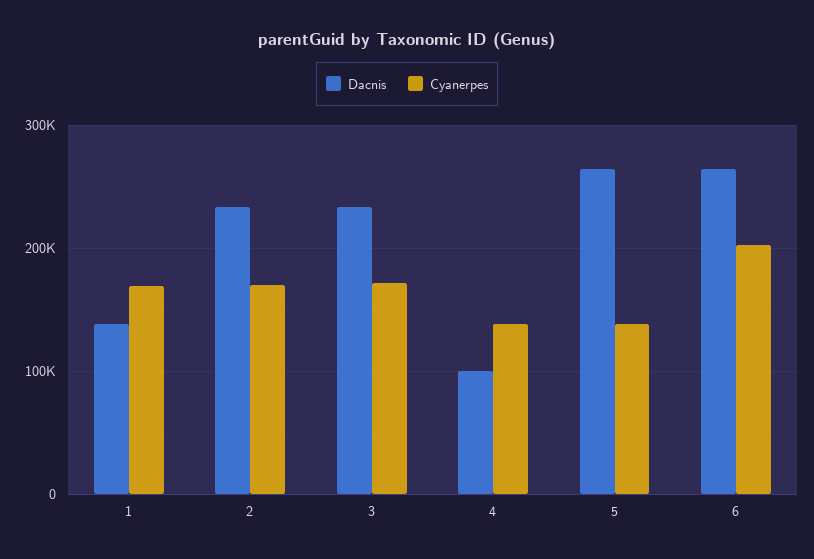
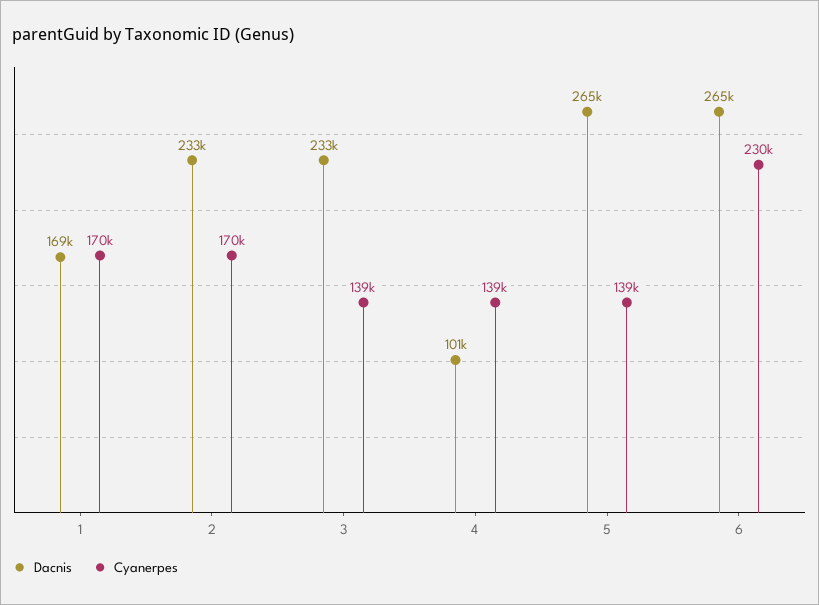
Dacnis, 1: 140000 -> 169000
Cyanerpes, 3: 170000 -> 139000
Cyanerpes, 6: 200000 -> 230000

